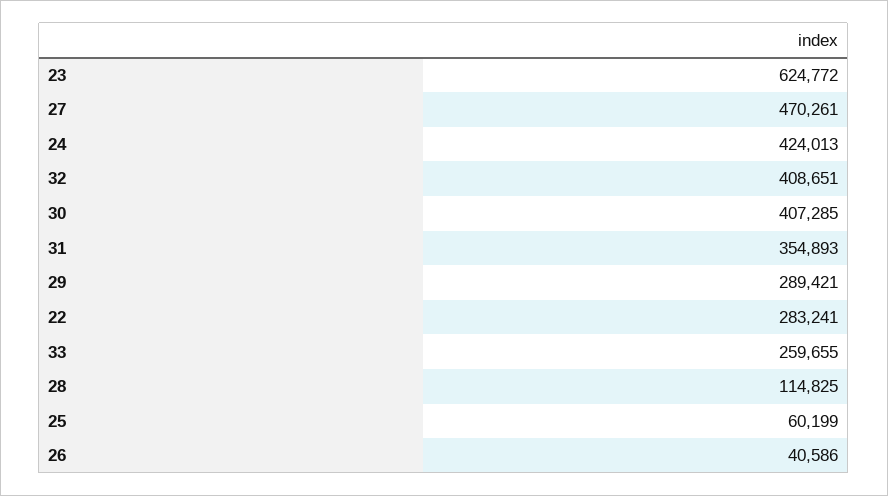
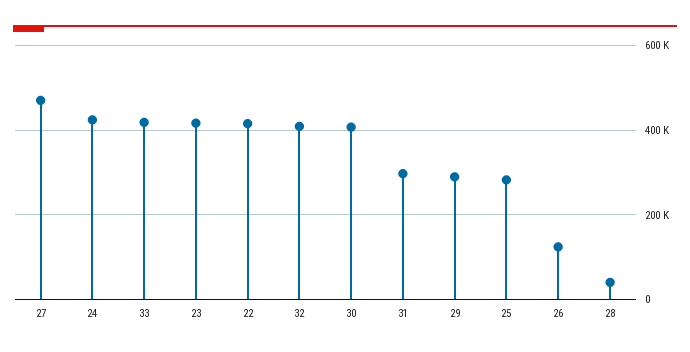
23: 624772 -> 420000
31: 354893 -> 300000
22: 283241 -> 420000
33: 259655 -> 420000
28: 114825 -> 40000
25: 60199 -> 280000
26: 40586 -> 120000

